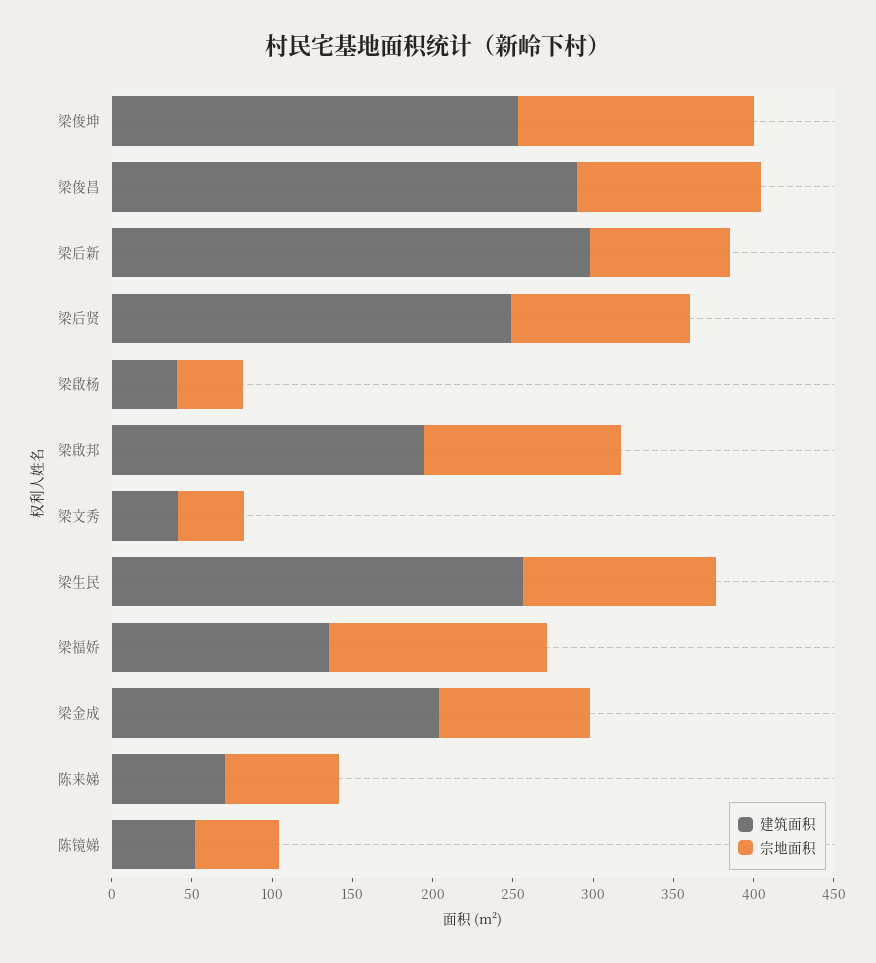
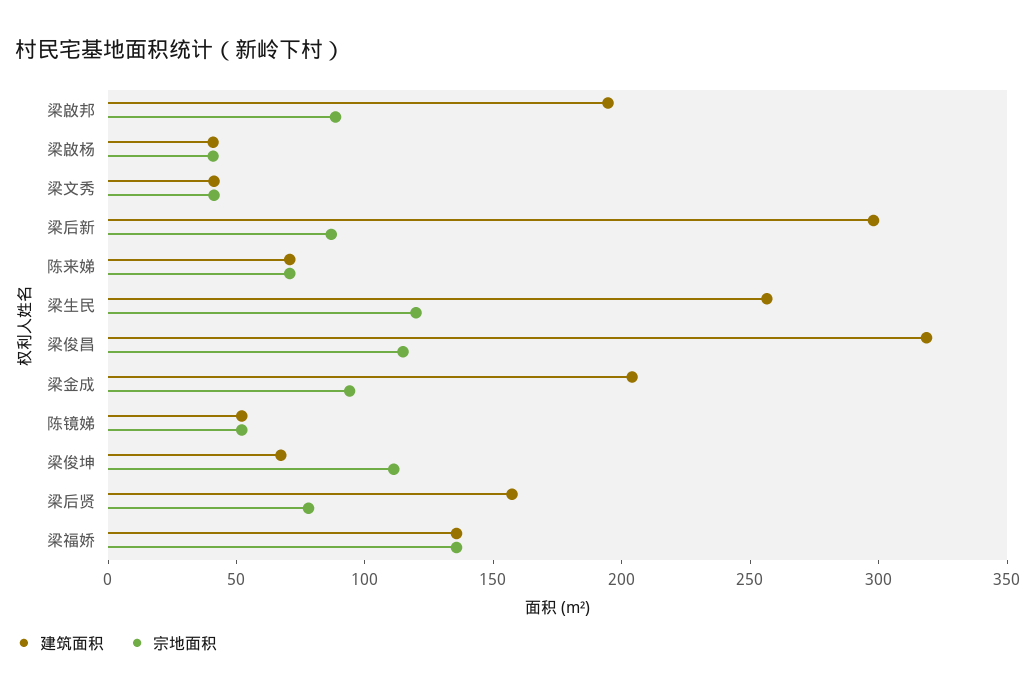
建筑面积, 梁俊坤: 250 -> 70
宗地面积, 梁俊坤: 150 -> 110
建筑面积, 梁俊昌: 290 -> 320
建筑面积, 梁后贤: 250 -> 160
宗地面积, 梁后贤: 110 -> 80
宗地面积, 梁啟邦: 120 -> 90

